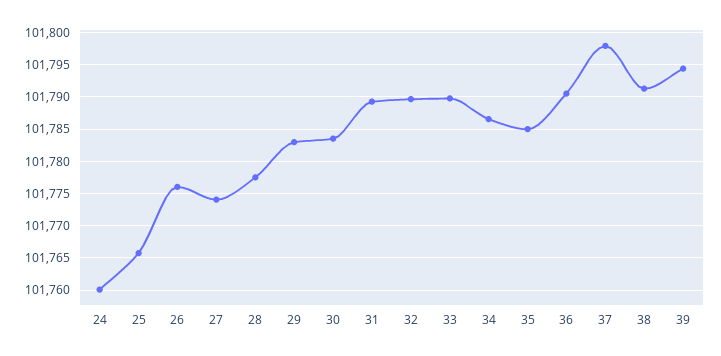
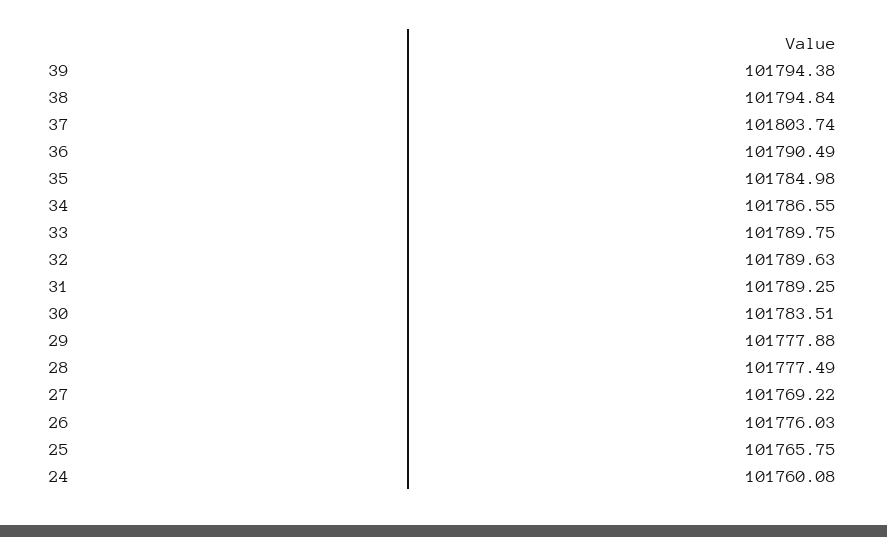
27: 101774 -> 101769.22
29: 101783 -> 101777.88
37: 101798 -> 101803.74
38: 101791 -> 101794.84

